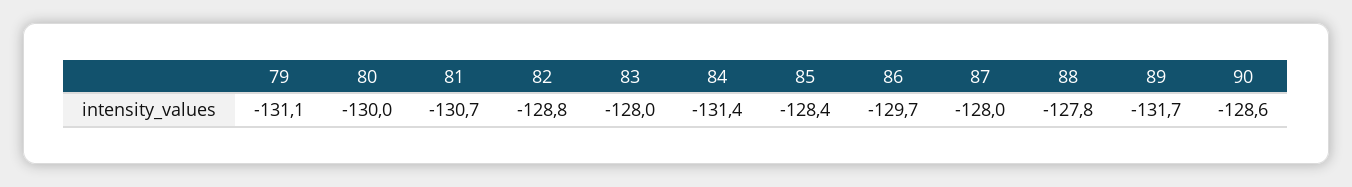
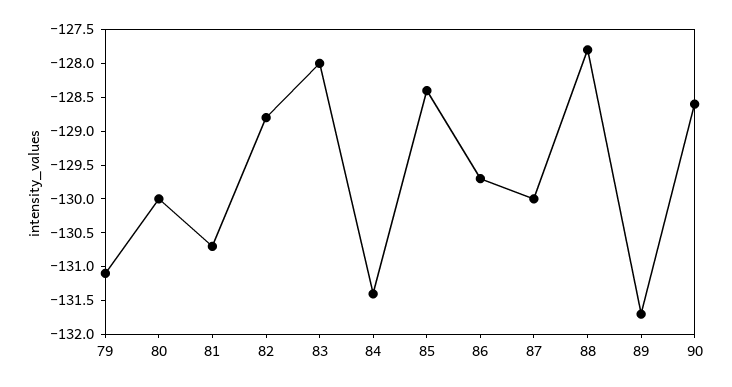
87: -128 -> -130

